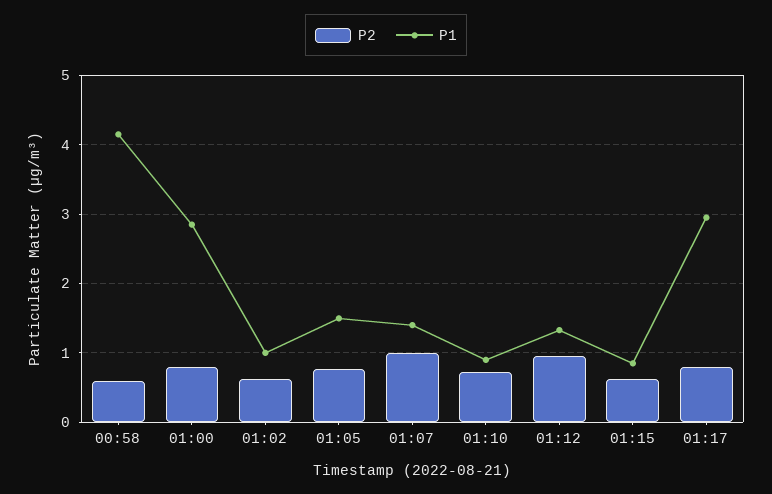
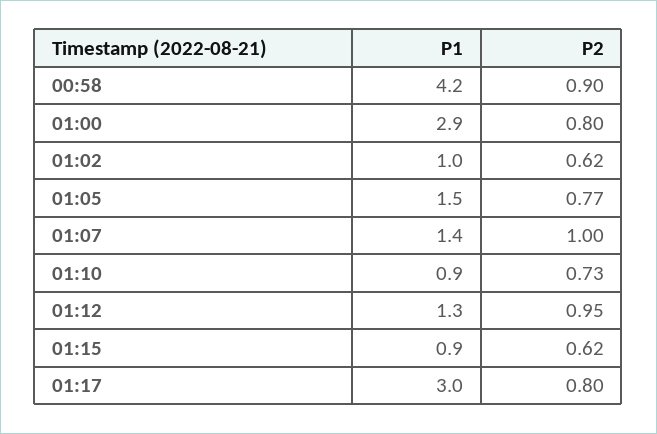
P2, 00:58: 0.6 -> 0.9

